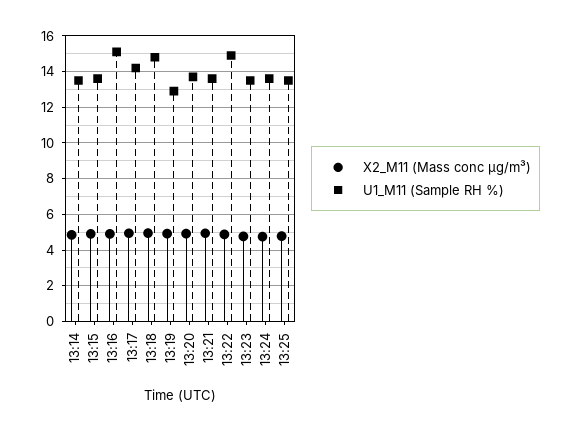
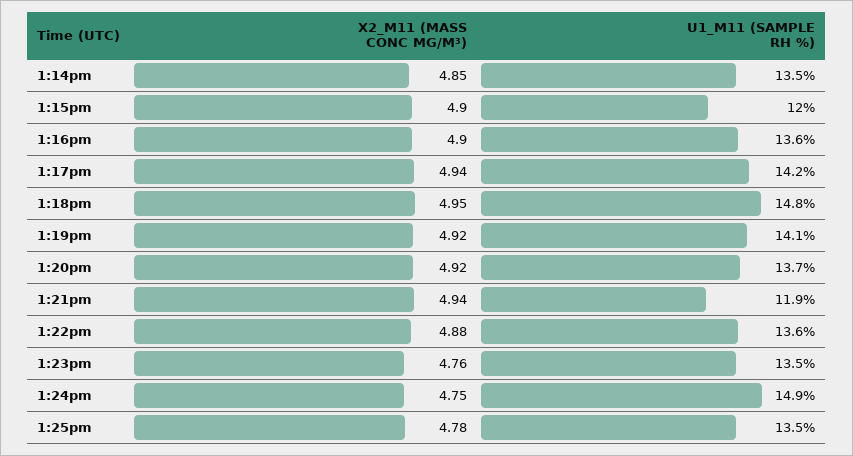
U1_M11 (Sample RH %), 13:15: 13.5 -> 12
U1_M11 (Sample RH %), 13:16: 15 -> 13.6
U1_M11 (Sample RH %), 13:19: 13 -> 14.1
U1_M11 (Sample RH %), 13:21: 13.5 -> 11.9
U1_M11 (Sample RH %), 13:22: 15 -> 13.6
U1_M11 (Sample RH %), 13:24: 13.5 -> 14.9

